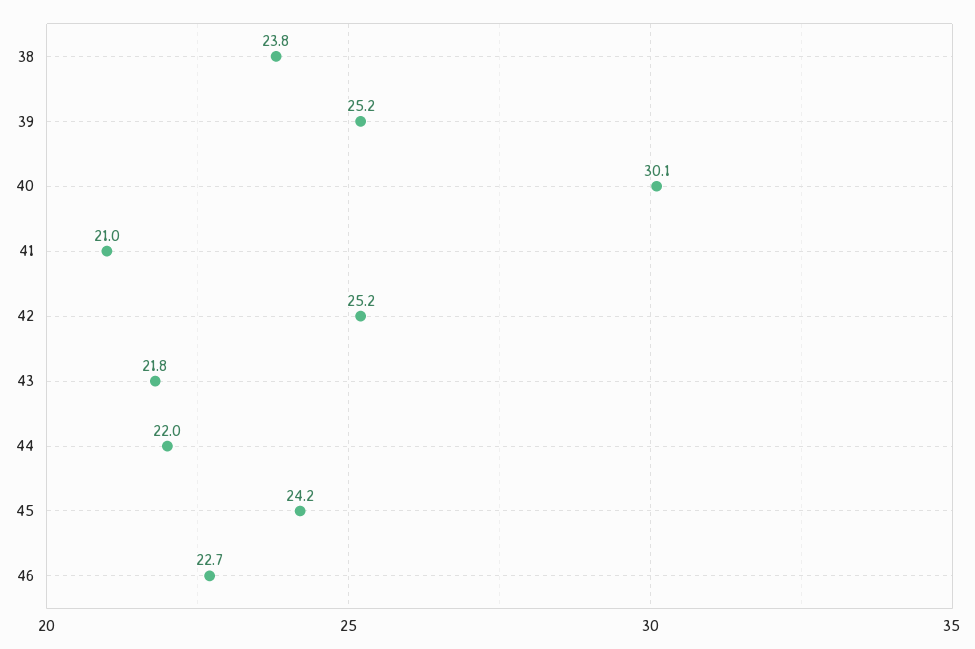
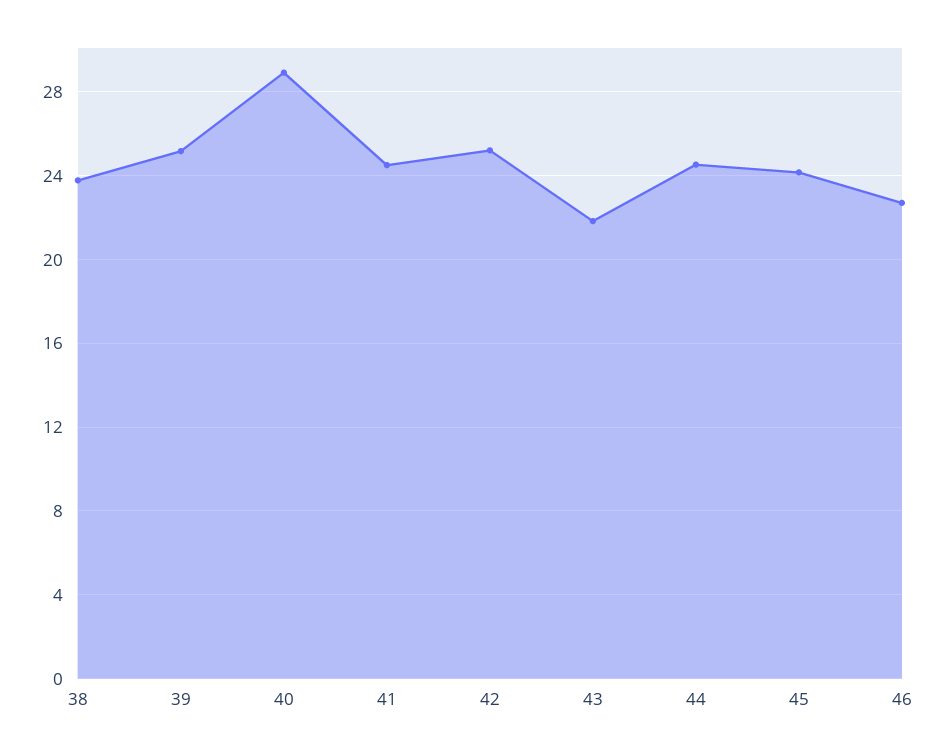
40: 30.1 -> 29
41: 21 -> 24.5
44: 22 -> 24.5

